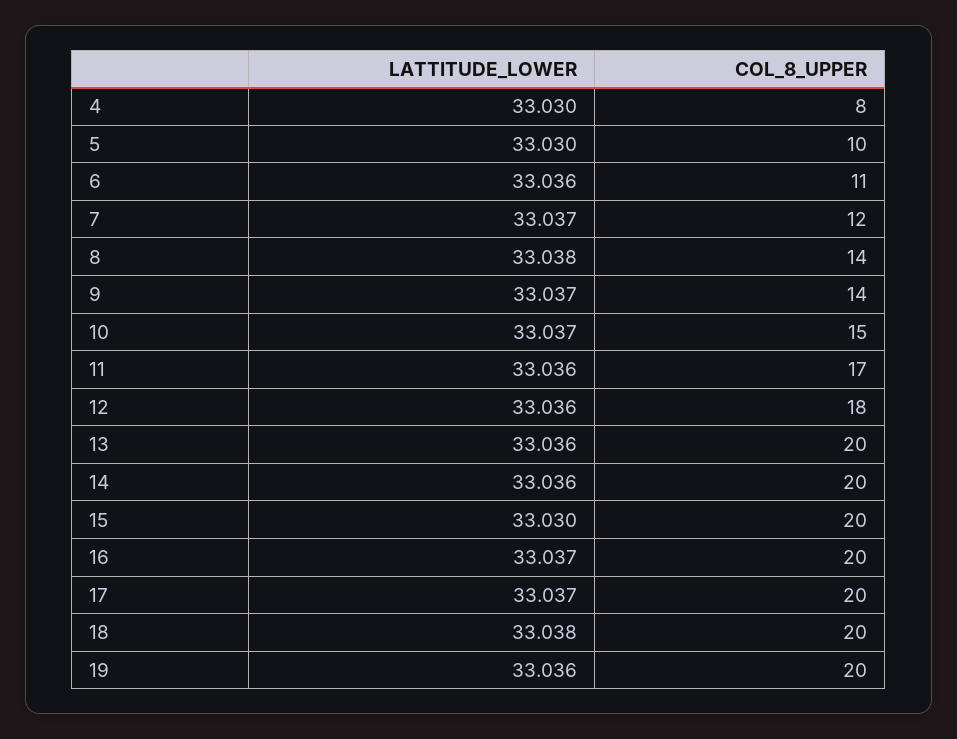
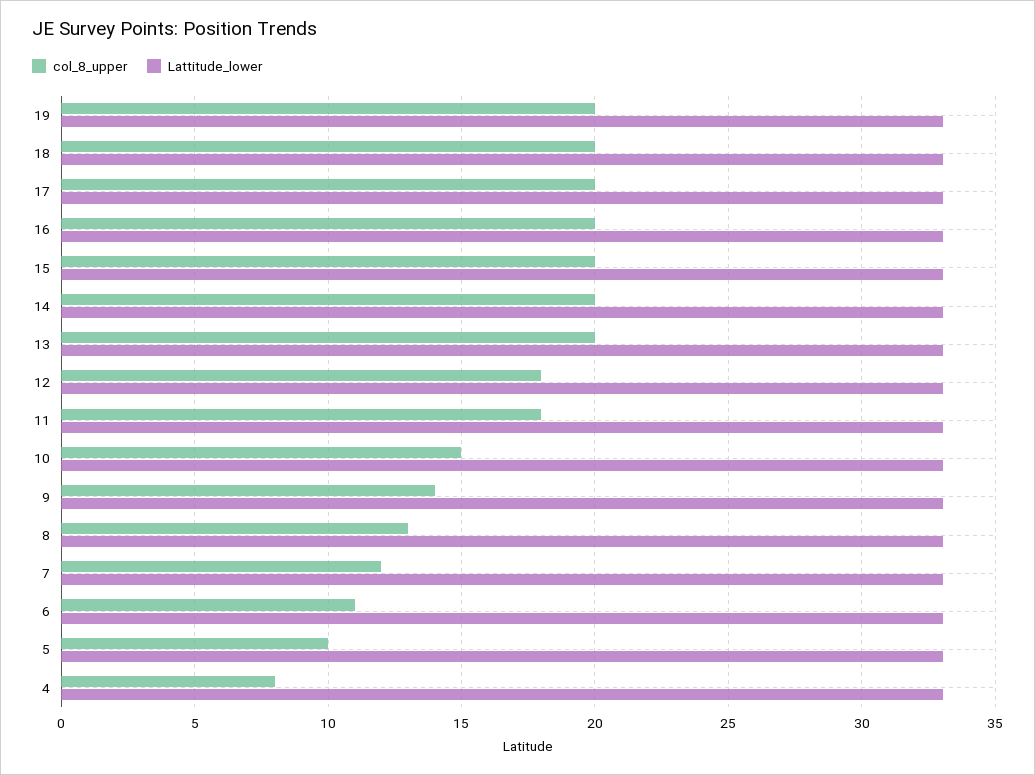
COL_8_UPPER, 8: 14 -> 13
COL_8_UPPER, 11: 17 -> 18

